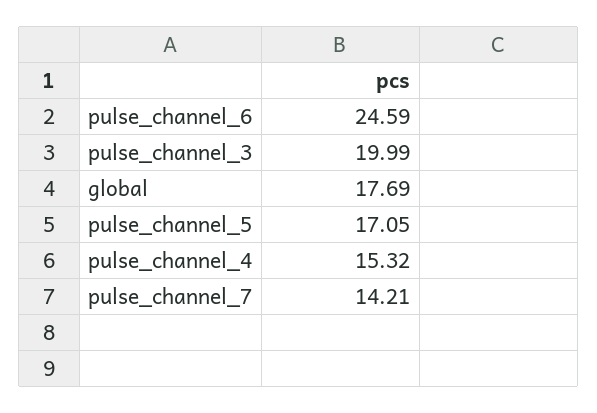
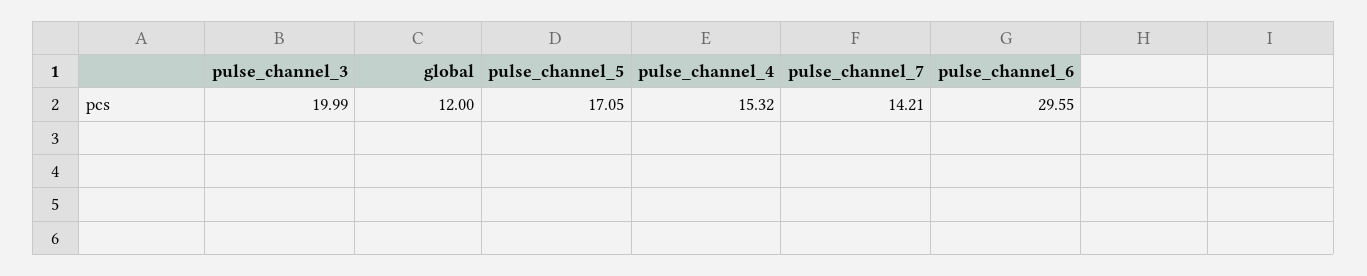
pulse_channel_6: 24.59 -> 29.55
global: 17.69 -> 12

